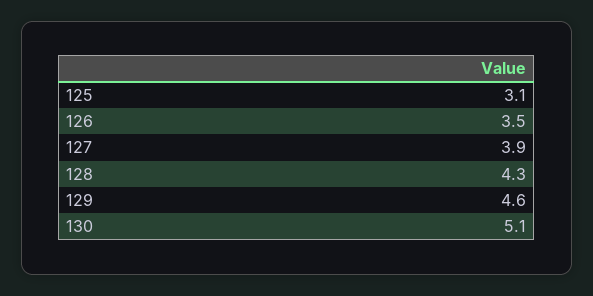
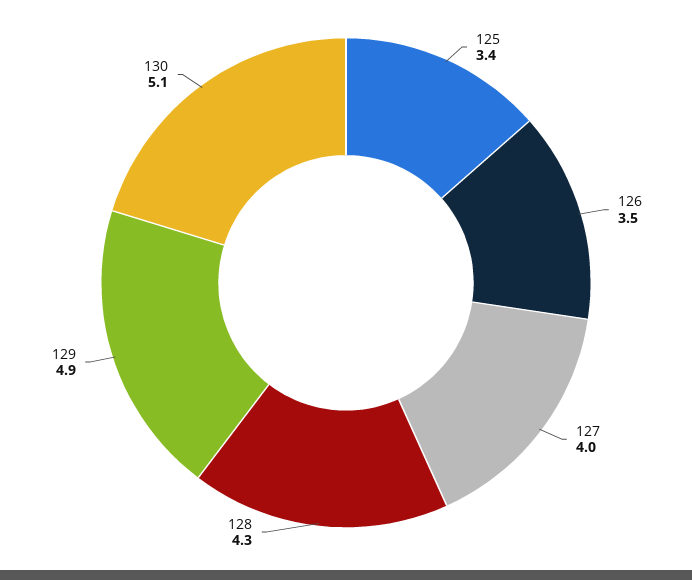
125: 3.1 -> 3.4
127: 3.9 -> 4
129: 4.6 -> 4.9

